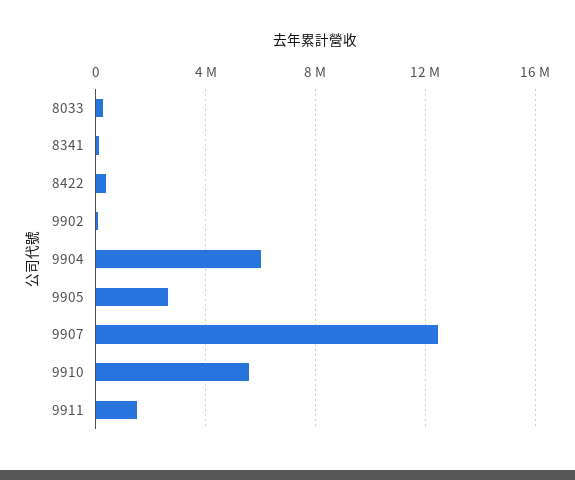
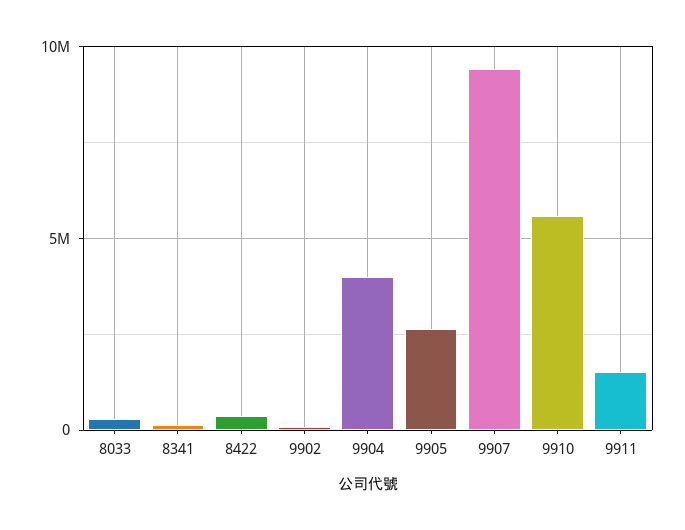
9904: 6000000 -> 4000000
9907: 12500000 -> 9500000

